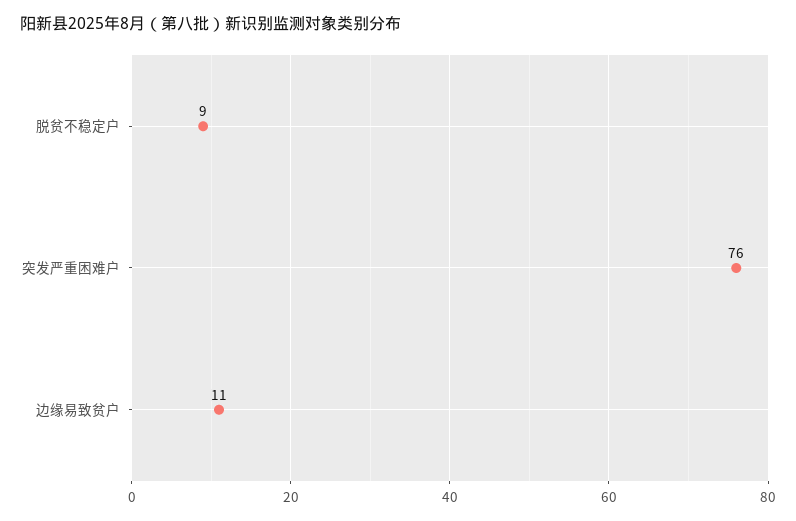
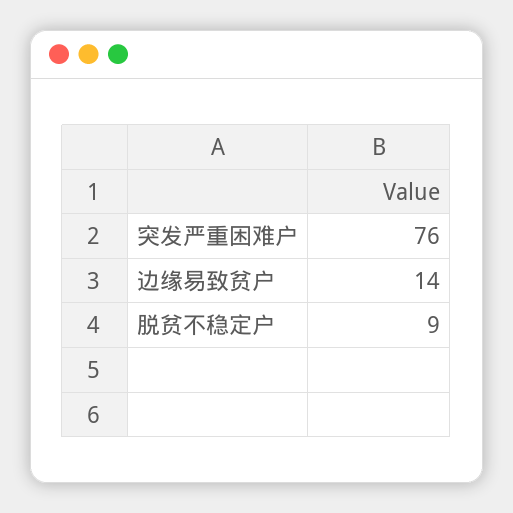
边缘易致贫户: 11 -> 14

